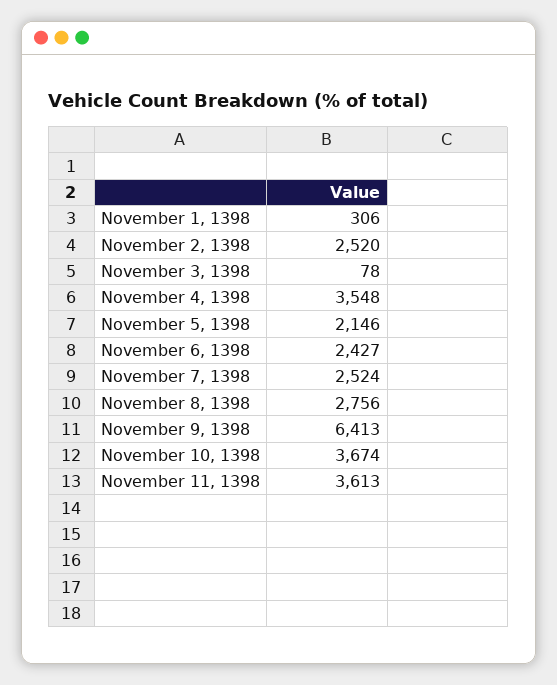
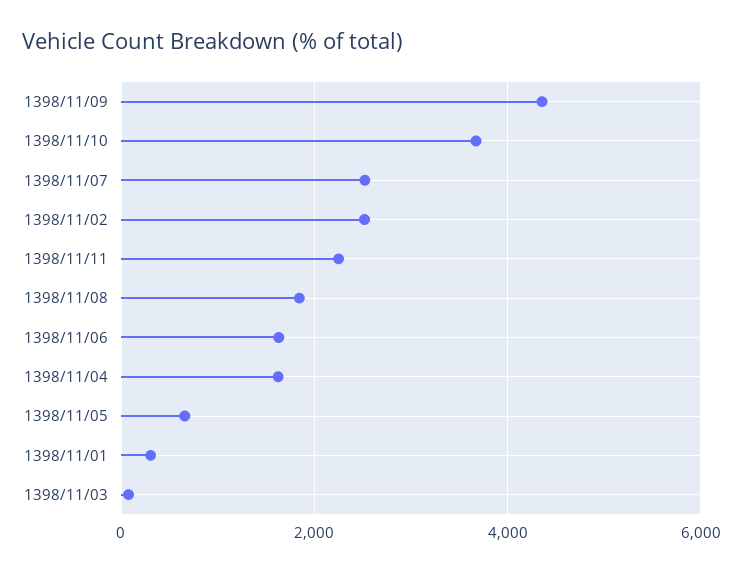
November 4, 1398: 3548 -> 1600
November 5, 1398: 2146 -> 600
November 6, 1398: 2427 -> 1600
November 8, 1398: 2756 -> 1800
November 9, 1398: 6413 -> 4400
November 11, 1398: 3613 -> 2200

